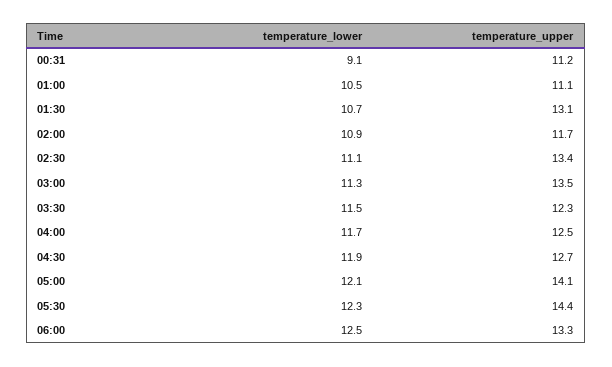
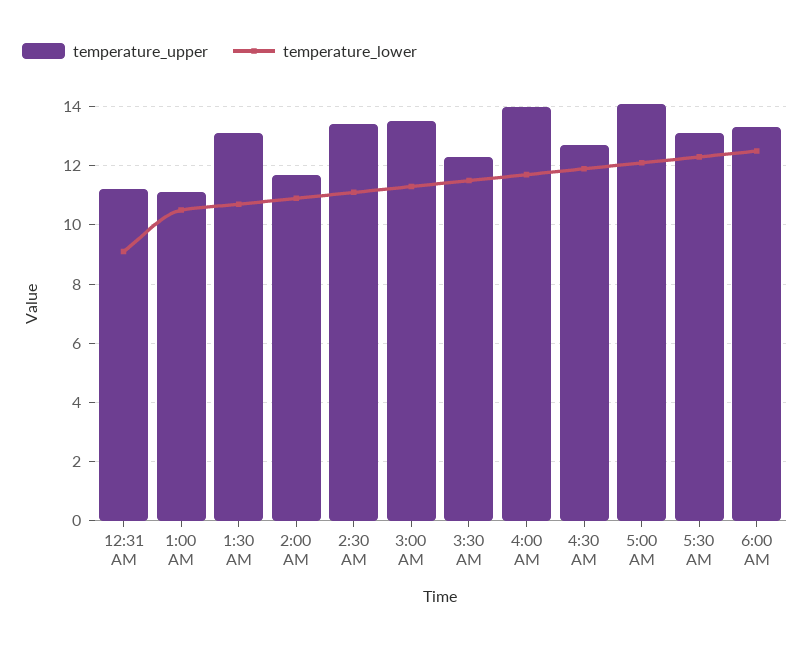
temperature_upper, 04:00: 12.5 -> 14
temperature_upper, 05:30: 14.4 -> 13

